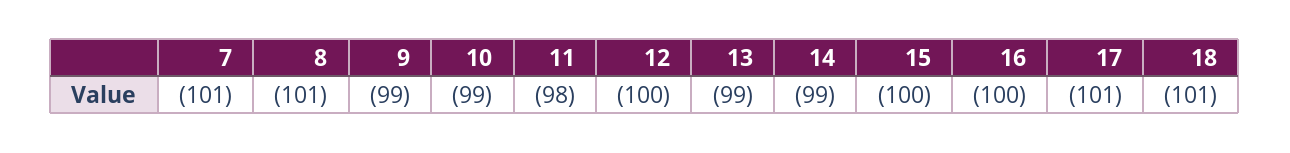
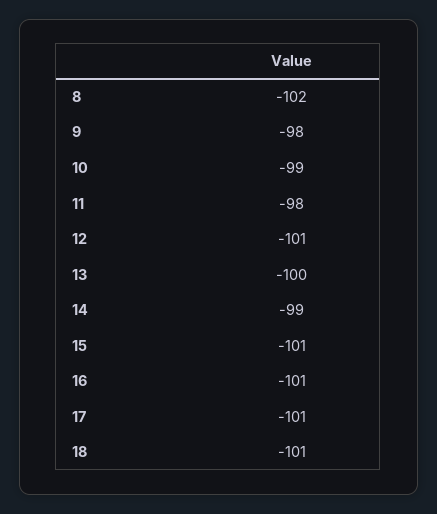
7: -101 -> none
8: -101 -> -102
9: -99 -> -98
12: -100 -> -101
13: -99 -> -100
15: -100 -> -101
16: -100 -> -101

